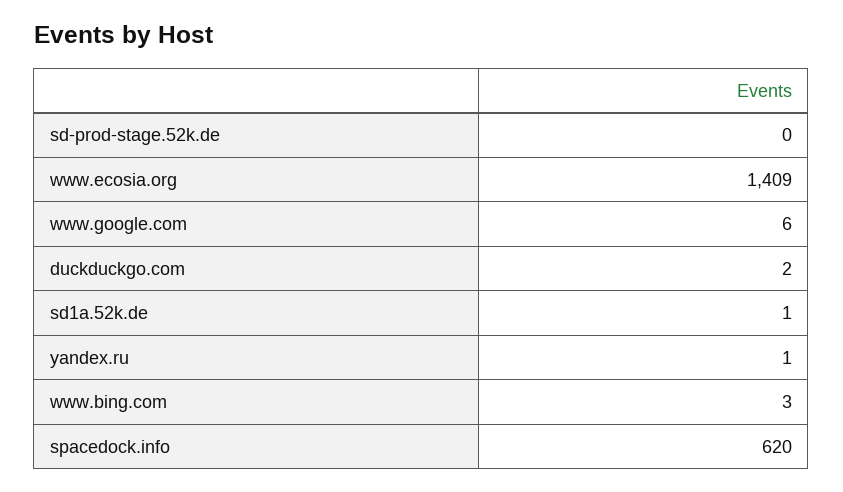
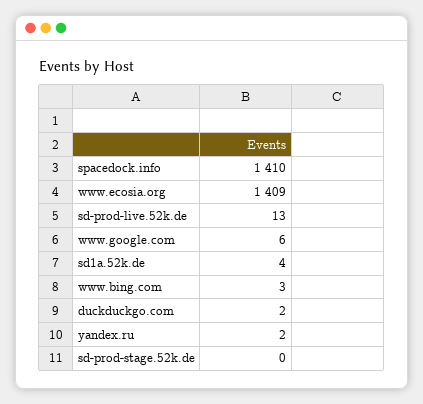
sd1a.52k.de: 1 -> 4
yandex.ru: 1 -> 2
spacedock.info: 620 -> 1410
sd-prod-live.52k.de: none -> 13

